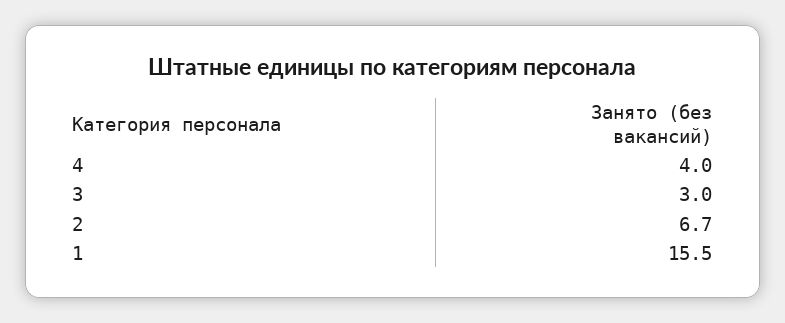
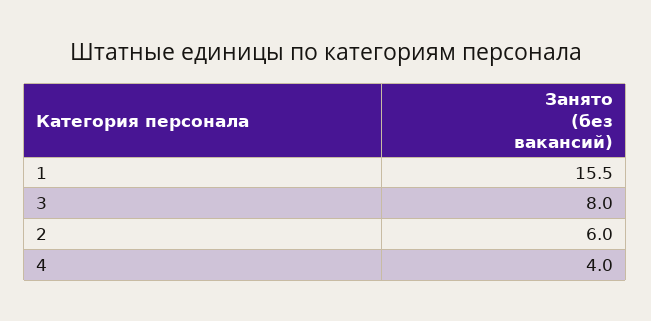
3: 3 -> 8
2: 6.7 -> 6

